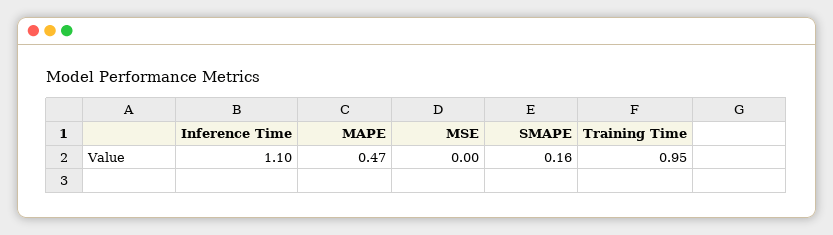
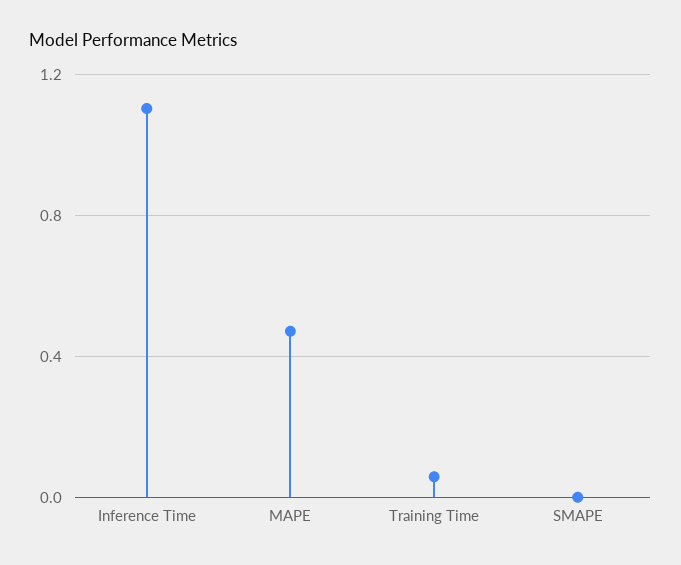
MSE: 0 -> none
SMAPE: 0.16 -> 0
Training Time: 0.95 -> 0.05

